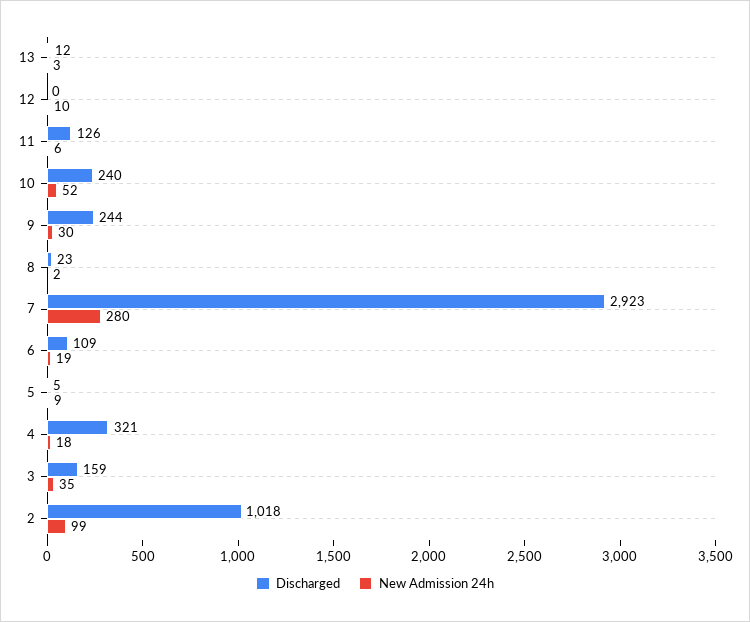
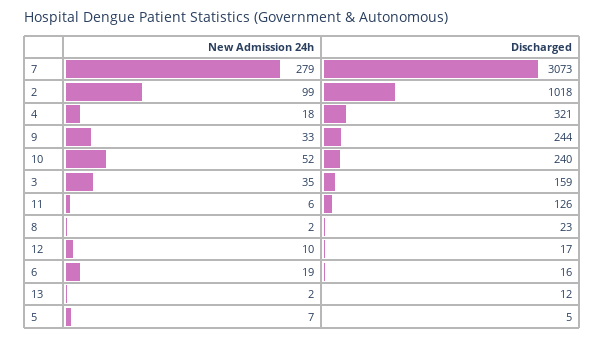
New Admission 24h, 13: 3 -> 2
Discharged, 12: 0 -> 17
New Admission 24h, 9: 30 -> 33
Discharged, 7: 2923 -> 3073
New Admission 24h, 7: 280 -> 279
Discharged, 6: 109 -> 16
New Admission 24h, 5: 9 -> 7

